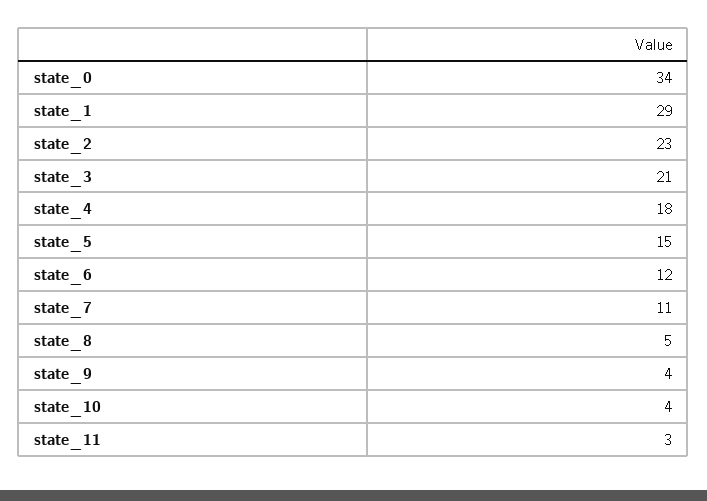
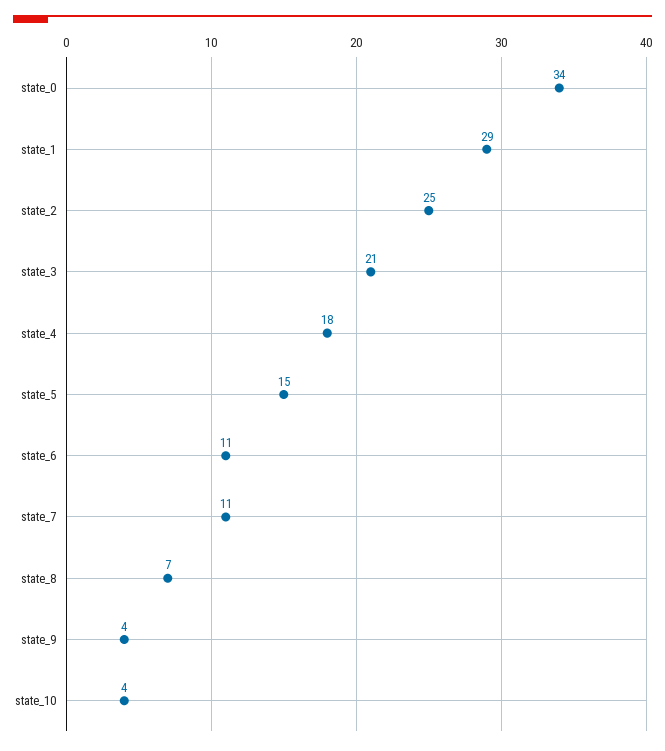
state_2: 23 -> 25
state_6: 12 -> 11
state_8: 5 -> 7
state_11: 3 -> none

